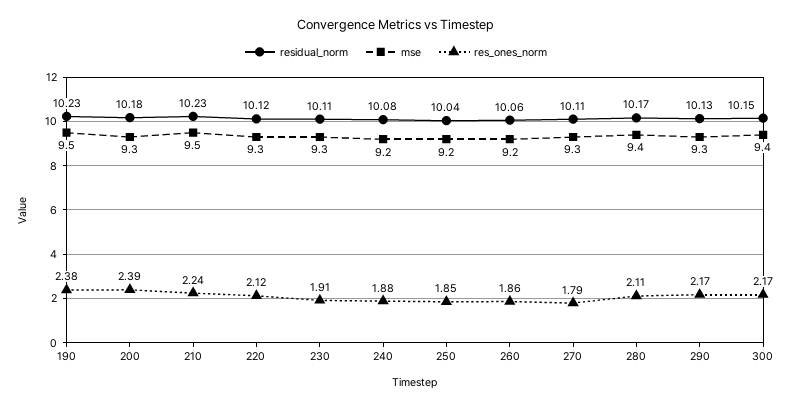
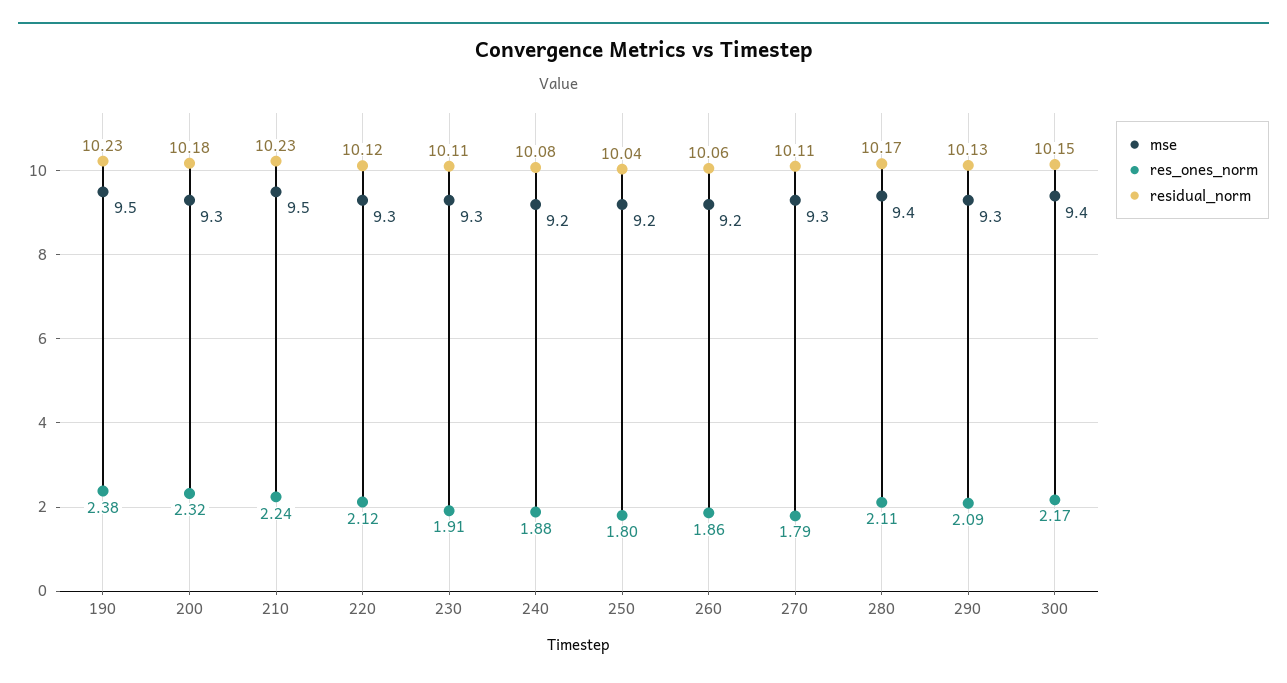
res_ones_norm, 200: 2.39 -> 2.32
res_ones_norm, 250: 1.85 -> 1.8
res_ones_norm, 290: 2.17 -> 2.09

